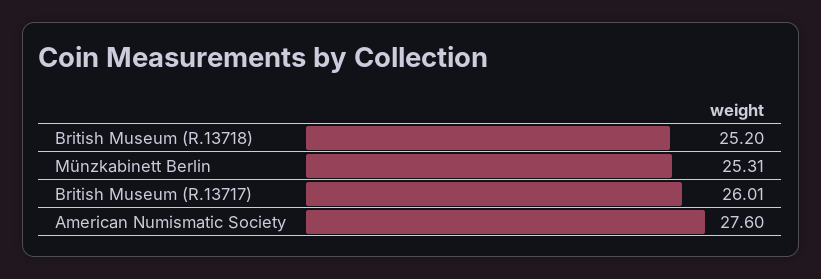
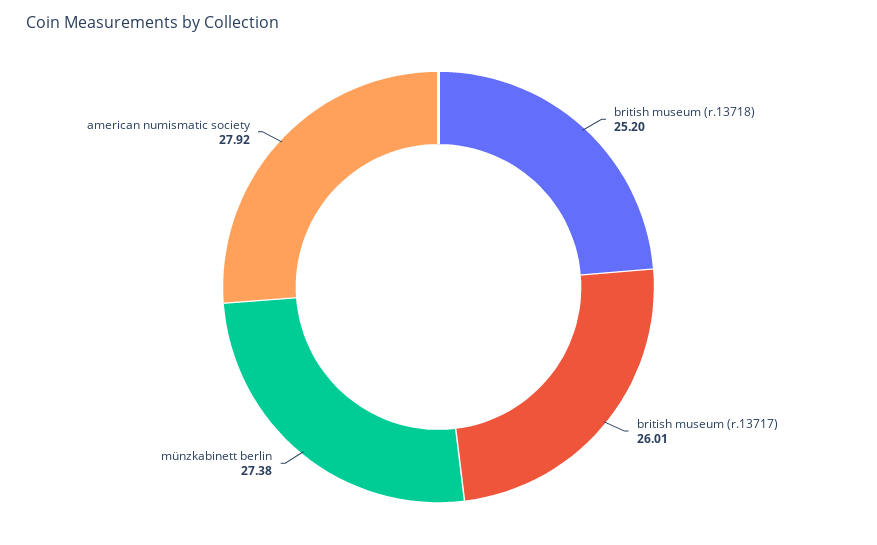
Münzkabinett Berlin: 25.31 -> 27.38
American Numismatic Society: 27.6 -> 27.92

